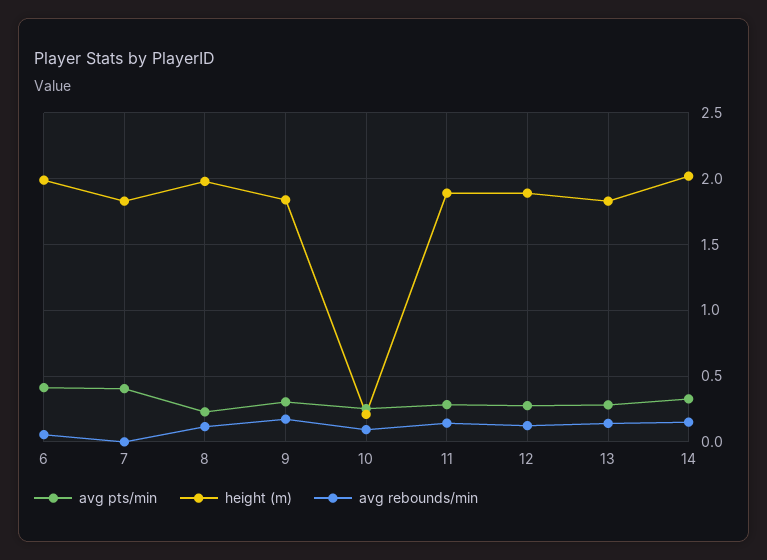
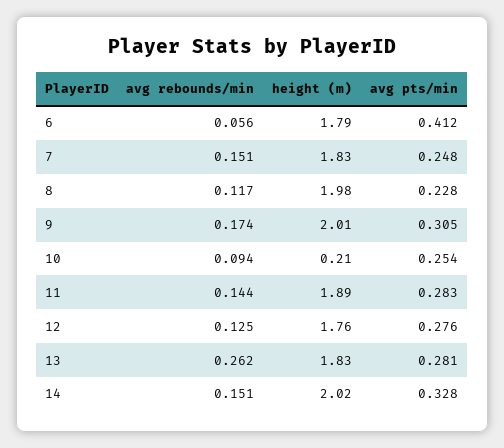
height (m), 6: 2 -> 1.79
avg pts/min, 7: 0.4 -> 0.248
avg rebounds/min, 7: 0 -> 0.151
height (m), 9: 1.85 -> 2.01
height (m), 12: 1.9 -> 1.76
avg rebounds/min, 13: 0.15 -> 0.262

